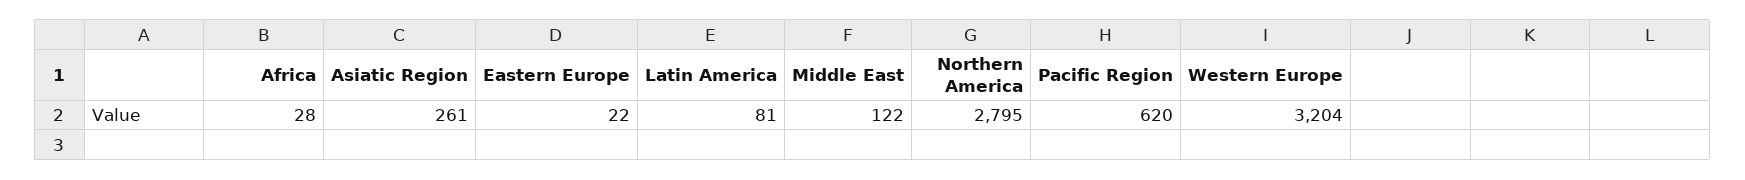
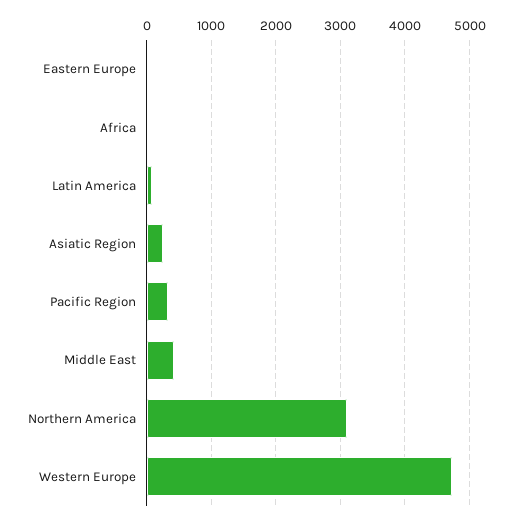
Middle East: 122 -> 400
Northern America: 2795 -> 3100
Pacific Region: 620 -> 300
Western Europe: 3204 -> 4700

